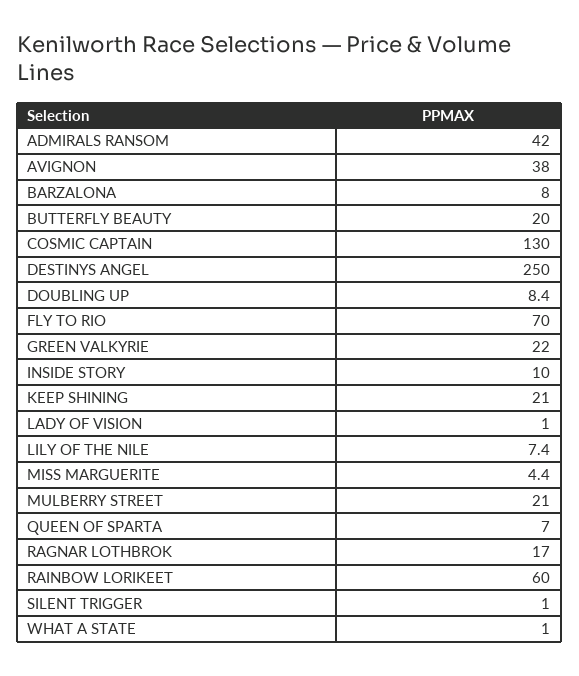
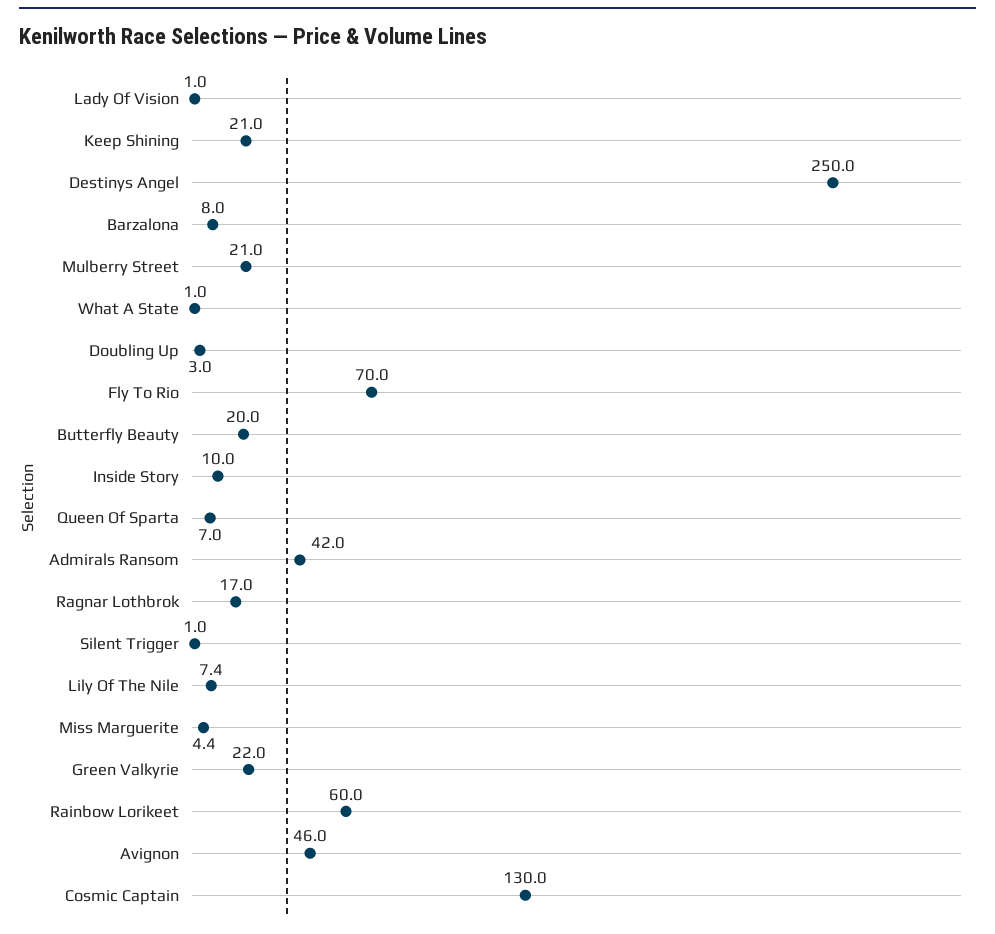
AVIGNON: 38 -> 46
DOUBLING UP: 8.4 -> 3

